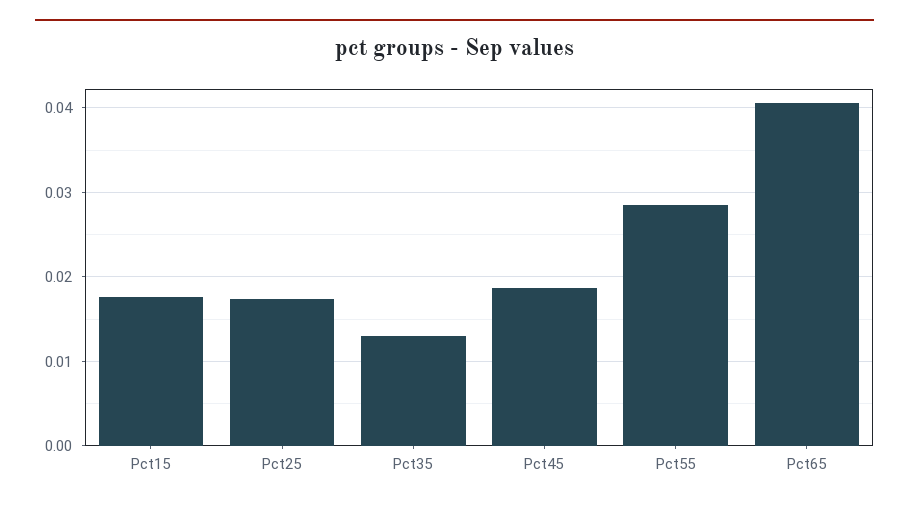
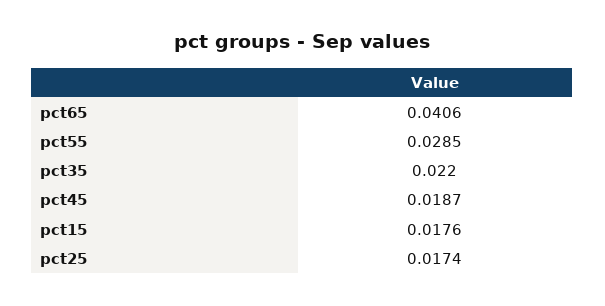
Pct35: 0.013 -> 0.022

